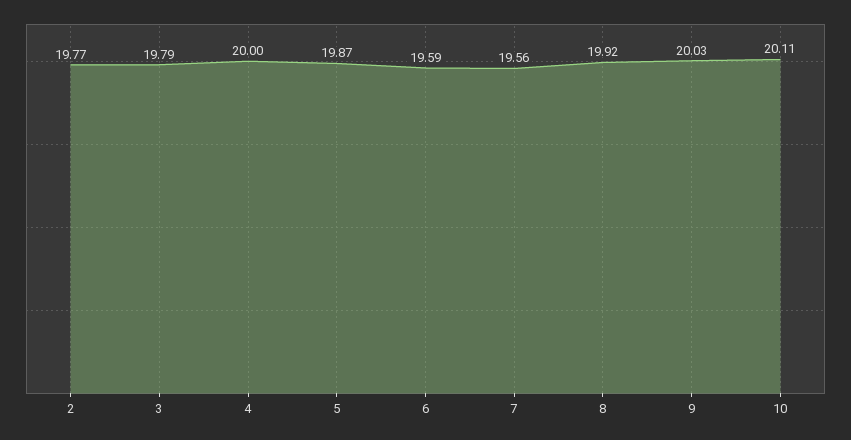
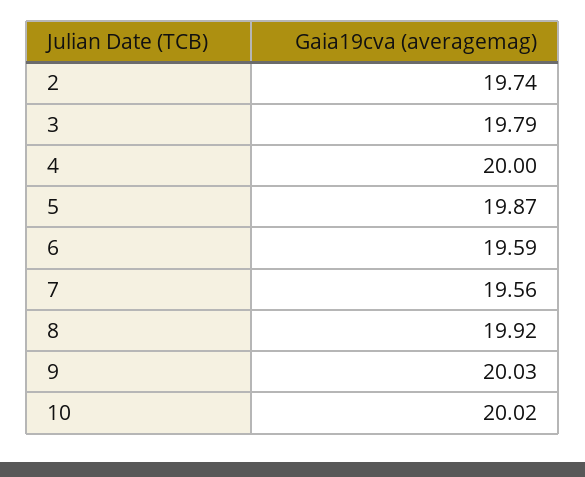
2: 19.77 -> 19.74
10: 20.11 -> 20.02

